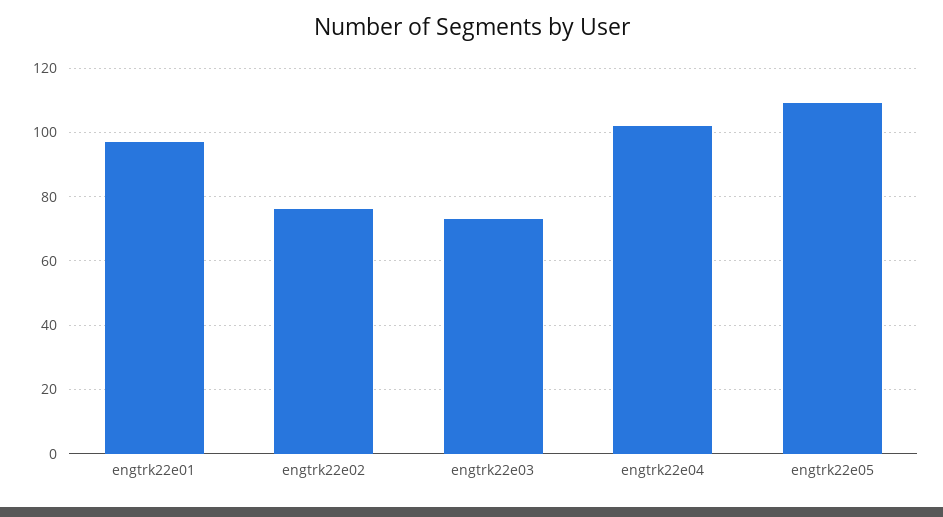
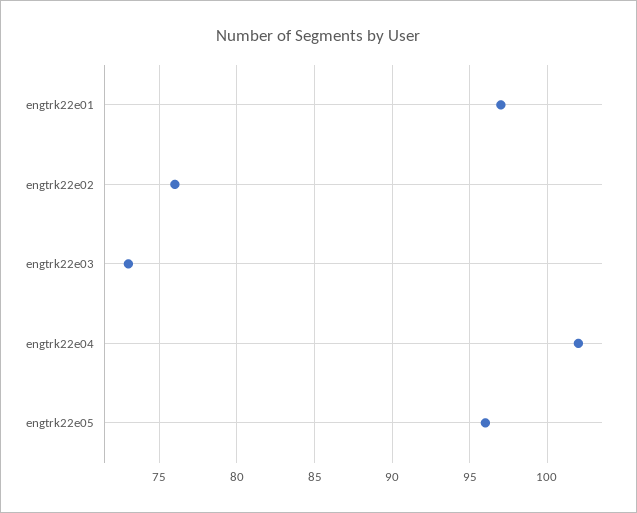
engtrk22e05: 110 -> 96

